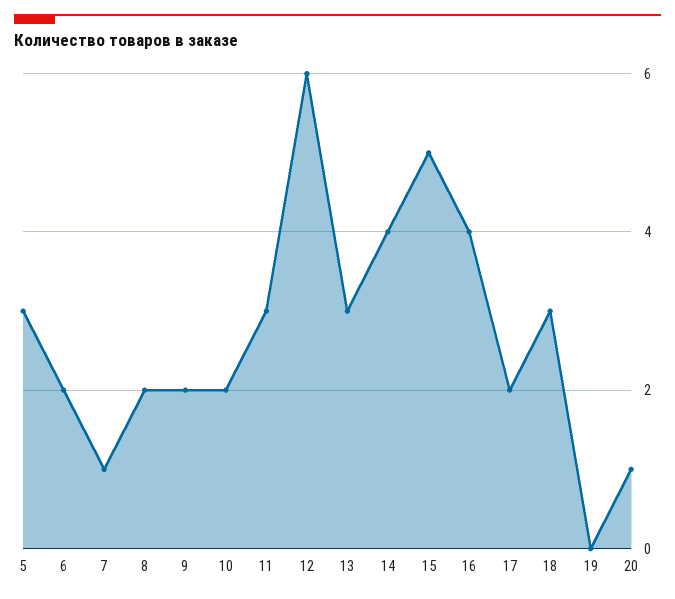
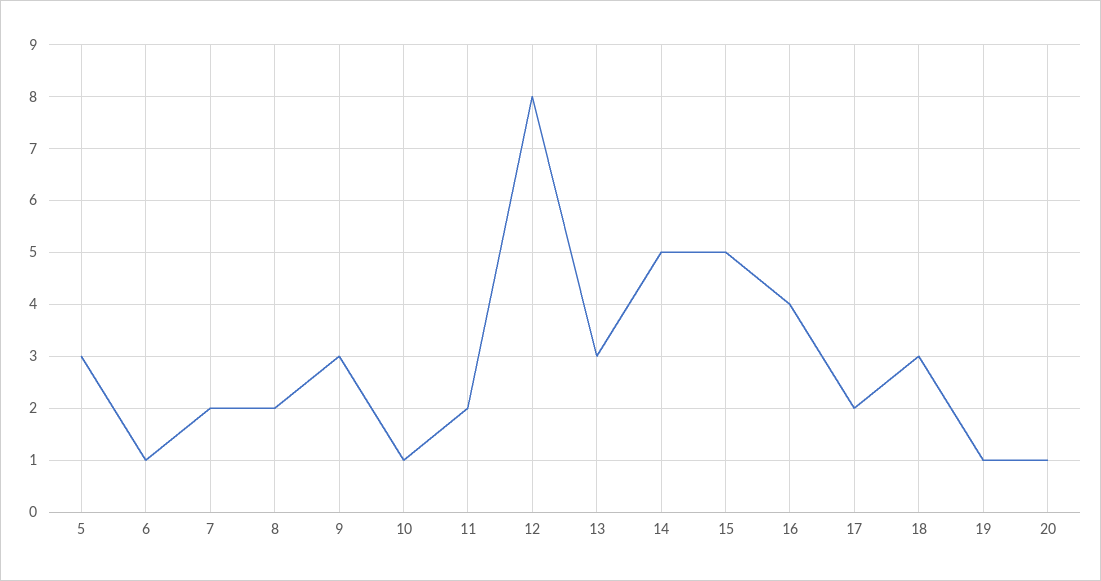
6: 2 -> 1
7: 1 -> 2
9: 2 -> 3
10: 2 -> 1
11: 3 -> 2
12: 6 -> 8
14: 4 -> 5
19: 0 -> 1

